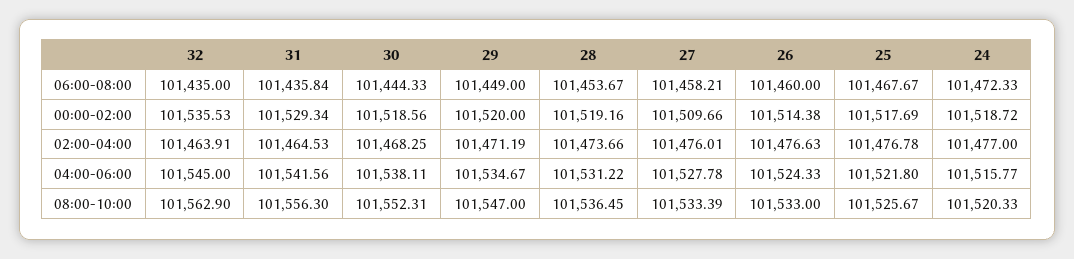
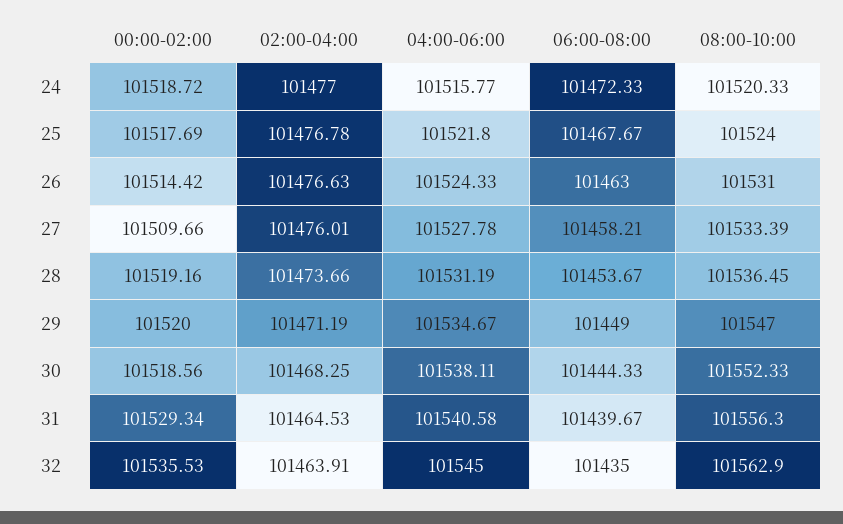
31, 06:00-08:00: 101435.84 -> 101439.67
26, 06:00-08:00: 101460 -> 101463
26, 00:00-02:00: 101514.38 -> 101514.42
31, 04:00-06:00: 101541.56 -> 101540.58
28, 04:00-06:00: 101531.22 -> 101531.19
30, 08:00-10:00: 101552.31 -> 101552.33
26, 08:00-10:00: 101533 -> 101531
25, 08:00-10:00: 101525.67 -> 101524

